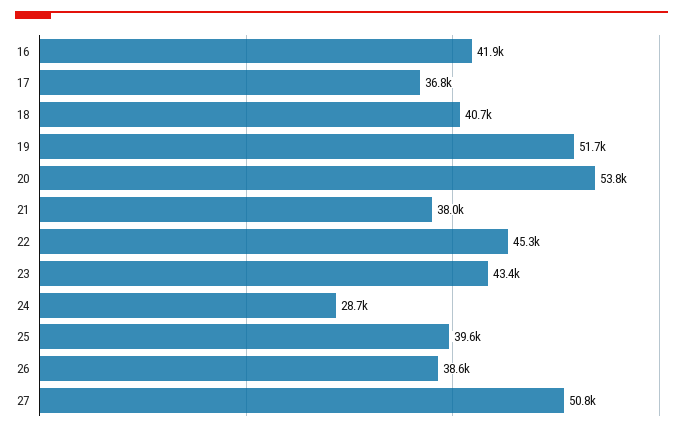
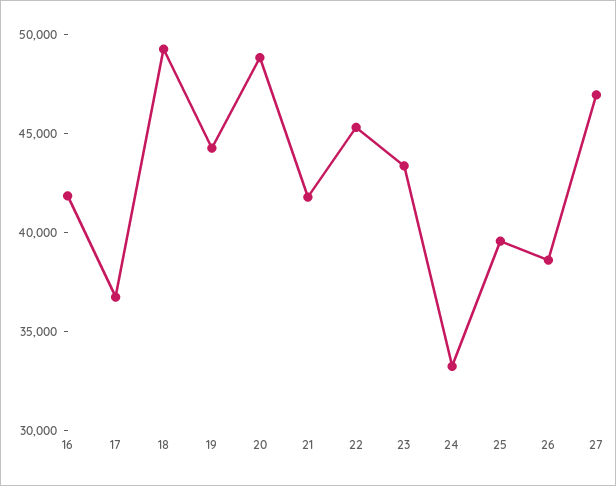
18: 40700 -> 49000
19: 51700 -> 44000
20: 53800 -> 49000
21: 38000 -> 42000
24: 28700 -> 33000
27: 50800 -> 47000

